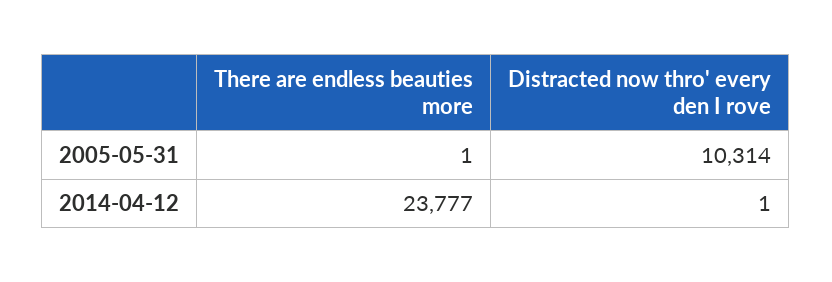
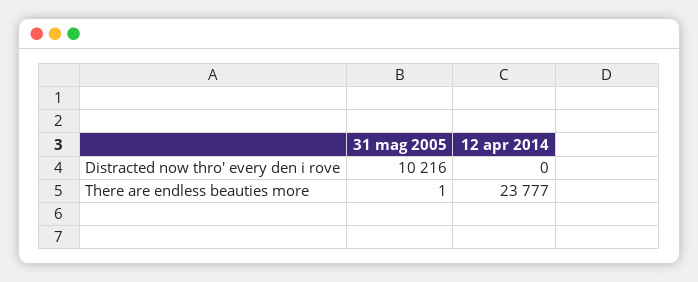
Distracted now thro' every den I rove, 2005-05-31: 10314 -> 10216
Distracted now thro' every den I rove, 2014-04-12: 1 -> 0

